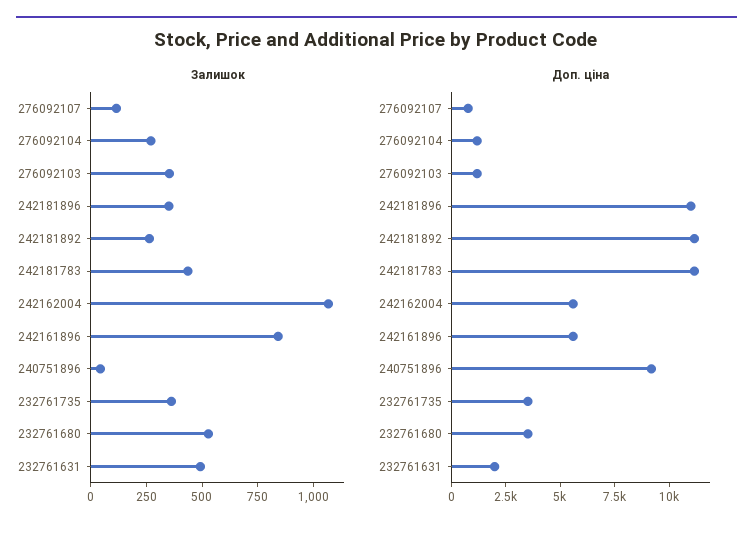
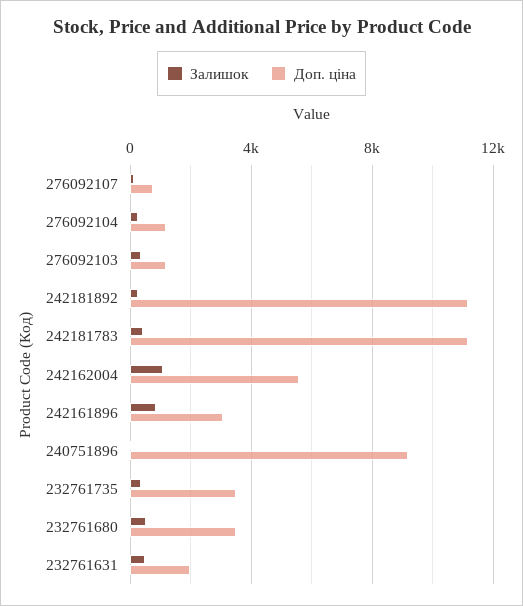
Залишок, 242181896: 350 -> none
Доп. ціна, 242181896: 11000 -> none
Доп. ціна, 242161896: 5500 -> 3000

